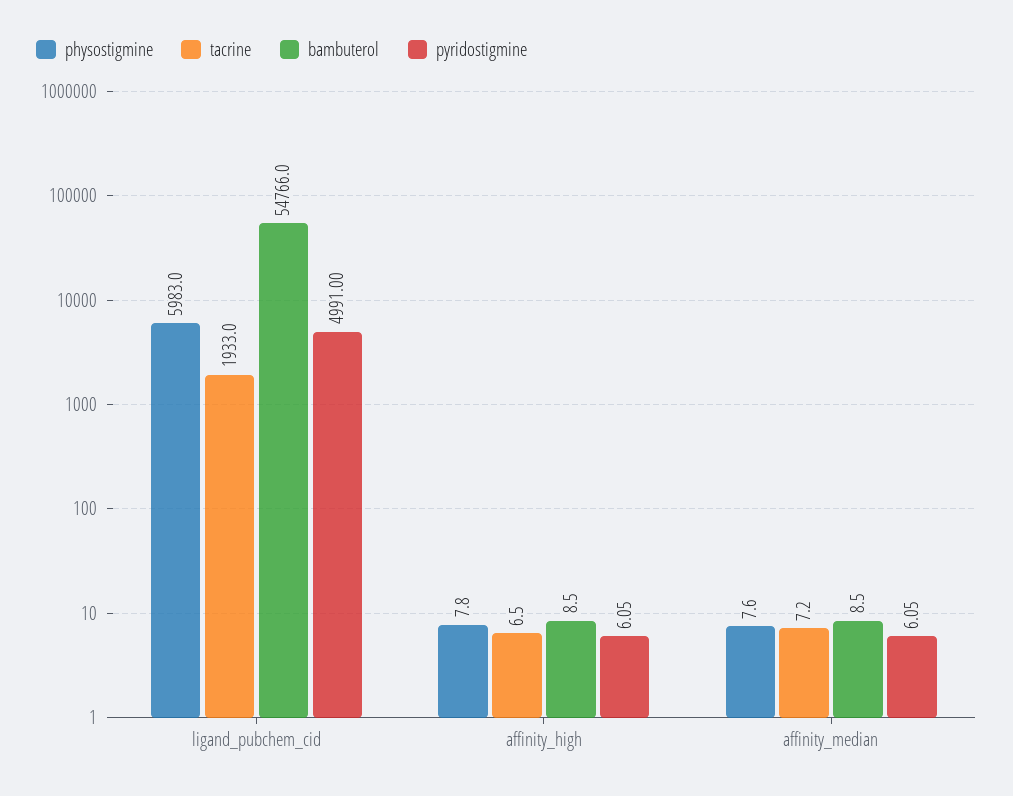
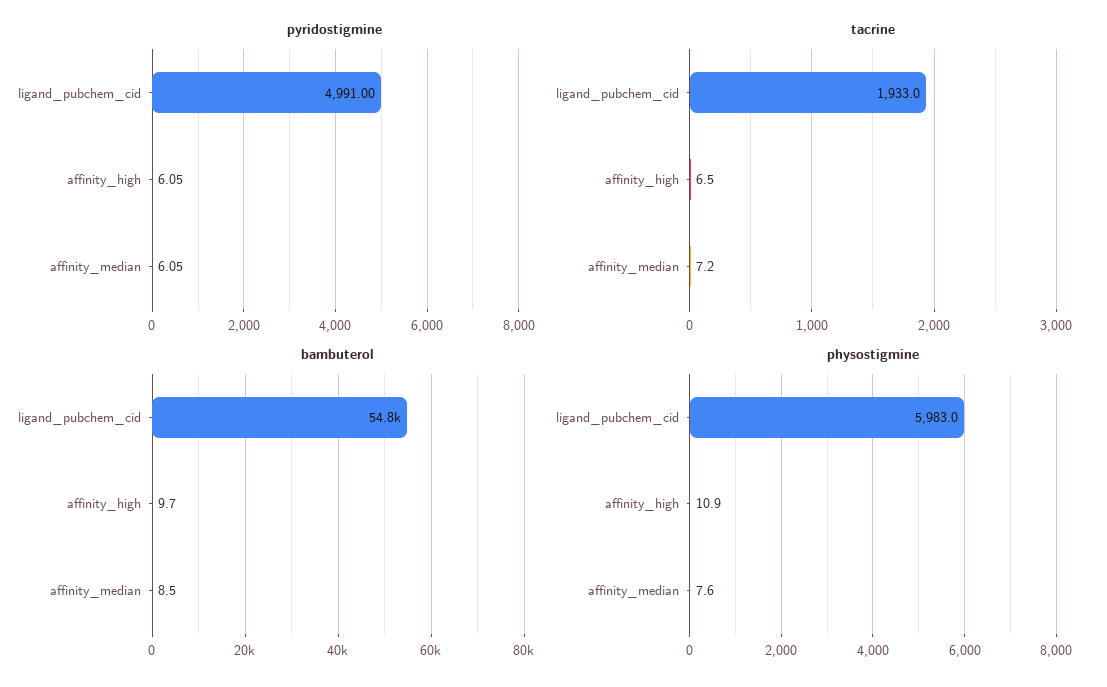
physostigmine, affinity_high: 7.8 -> 10.9
bambuterol, affinity_high: 8.5 -> 9.7

